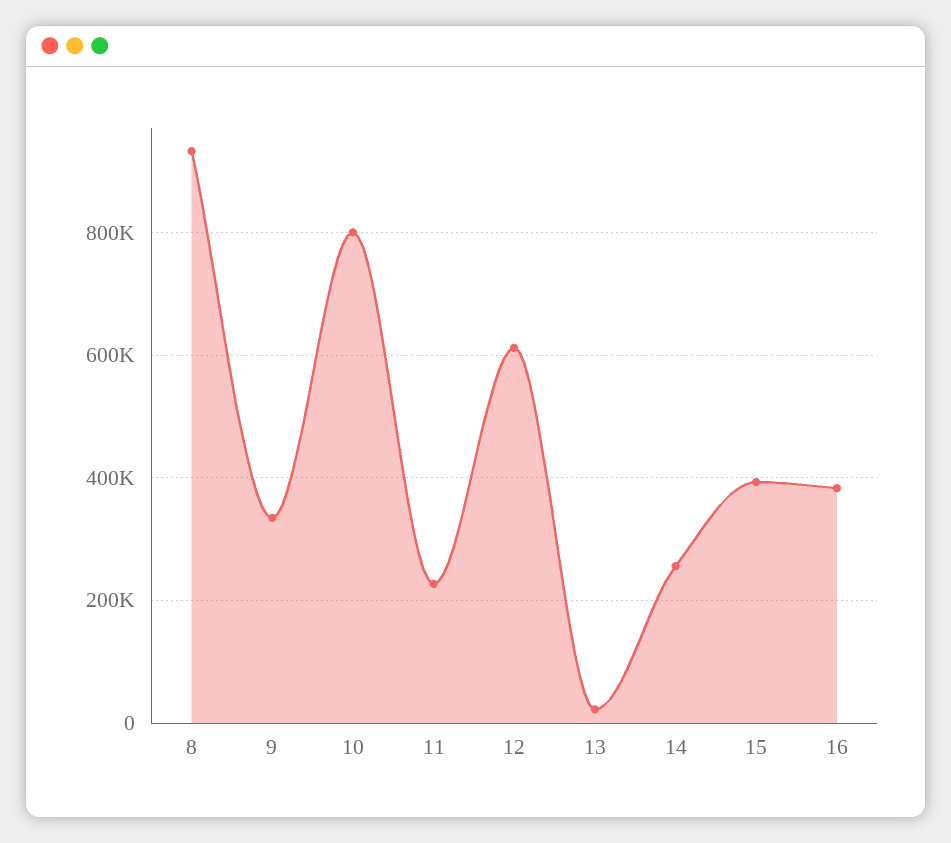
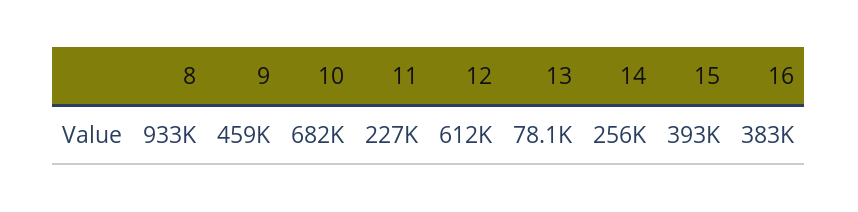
9: 340000 -> 459000
10: 800000 -> 682000
13: 20000 -> 78100

